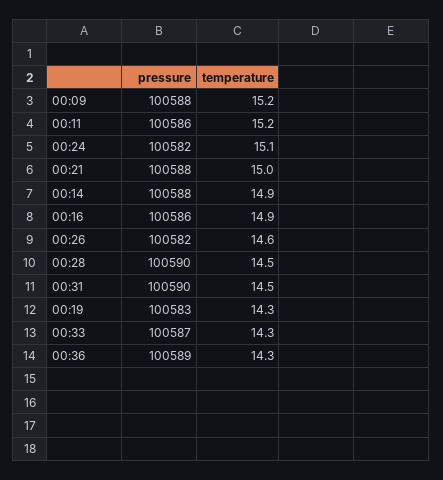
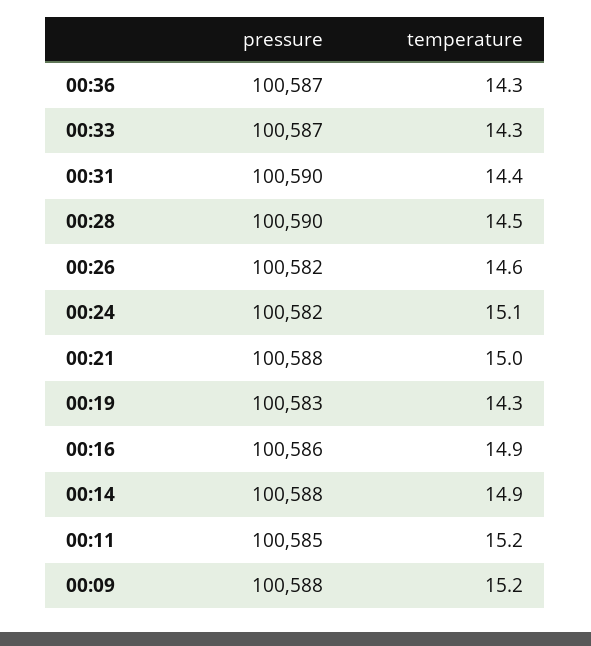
pressure, 00:11: 100586 -> 100585
temperature, 00:31: 14.5 -> 14.4
pressure, 00:36: 100589 -> 100587

